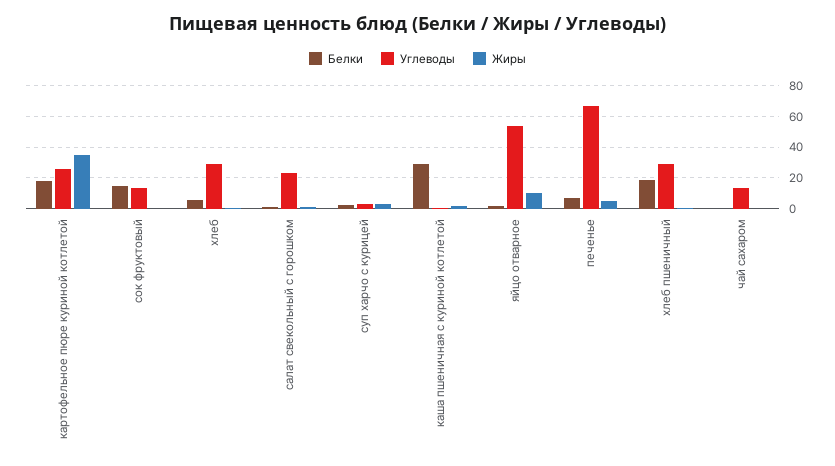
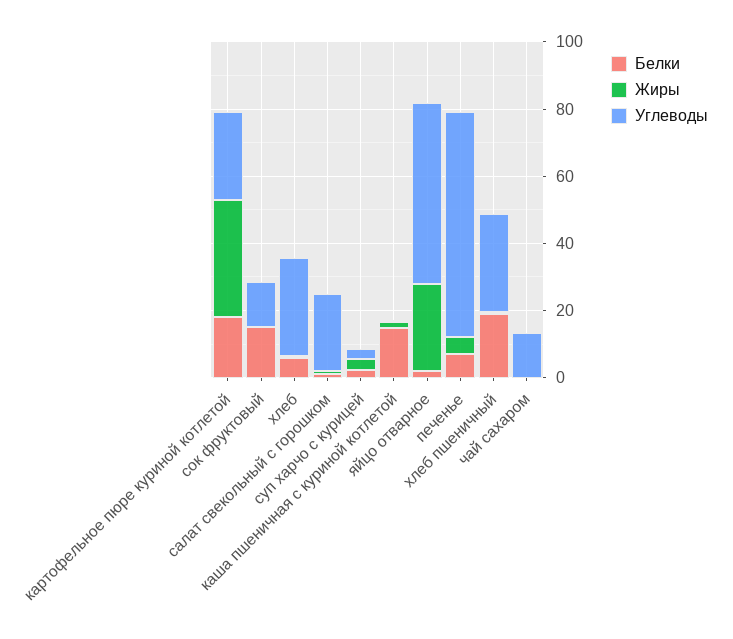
Белки, каша пшеничная с куриной котлетой: 30 -> 15
Жиры, яйцо отварное: 10 -> 25

